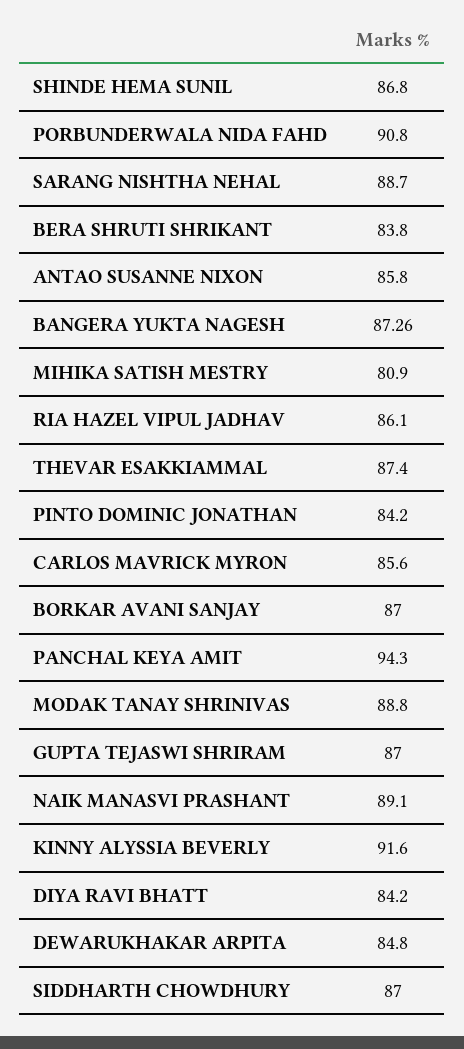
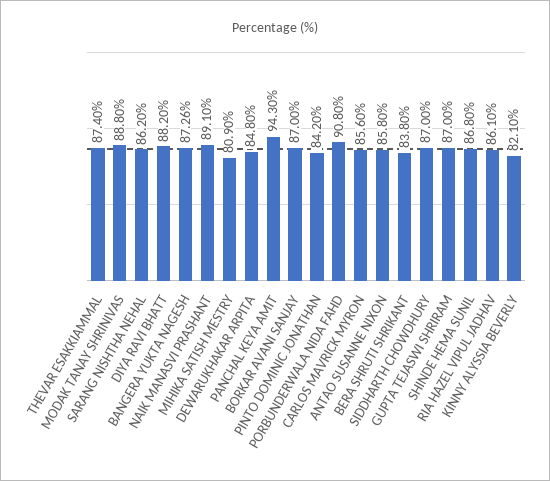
SARANG NISHTHA NEHAL: 88.7 -> 86.2
KINNY ALYSSIA BEVERLY: 91.6 -> 82.1
DIYA RAVI BHATT: 84.2 -> 88.2

